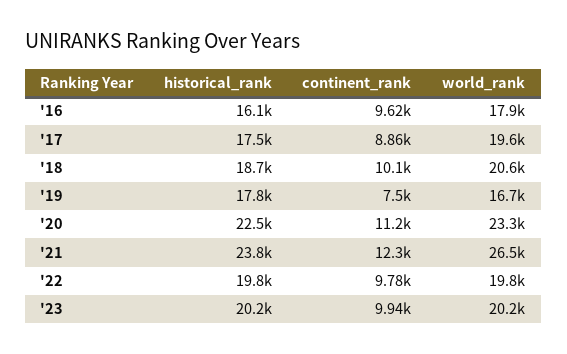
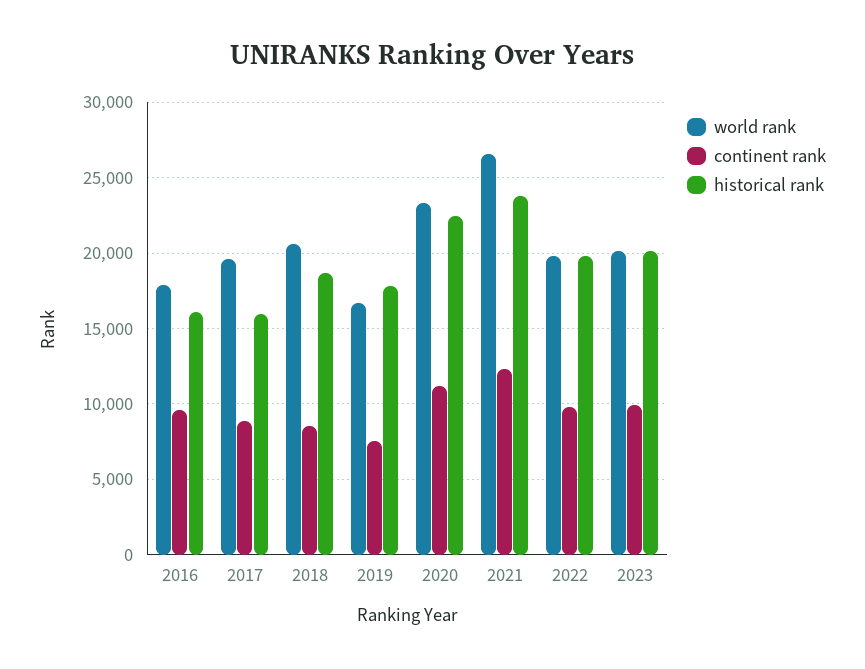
historical_rank, '17: 17500 -> 16000
continent_rank, '18: 10100 -> 8500

